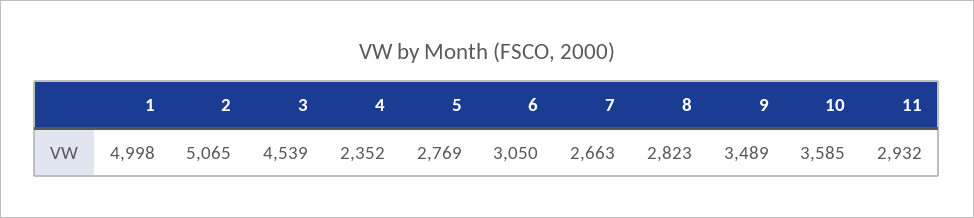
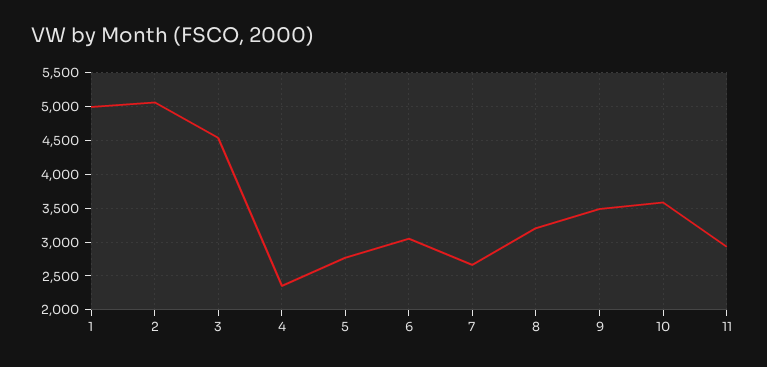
8: 2823 -> 3200

